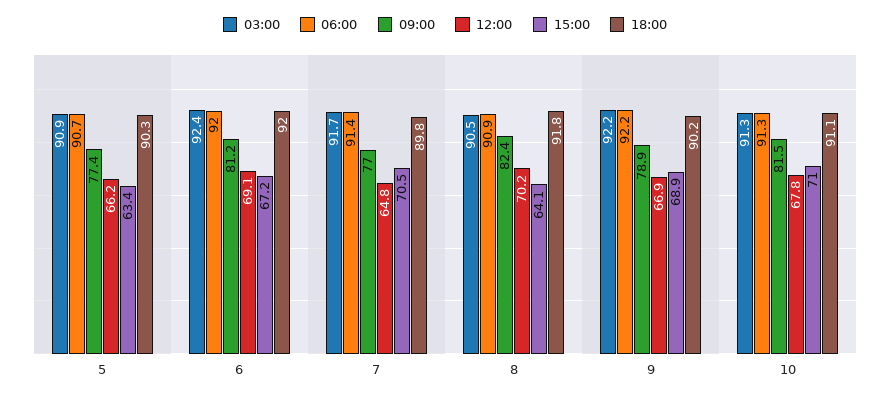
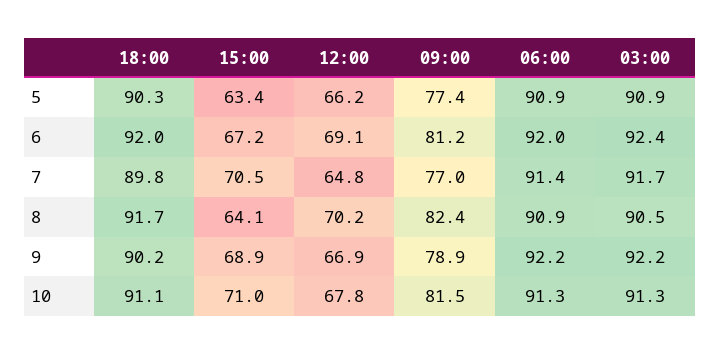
06:00, 5: 90.7 -> 90.9
18:00, 8: 91.8 -> 91.7

